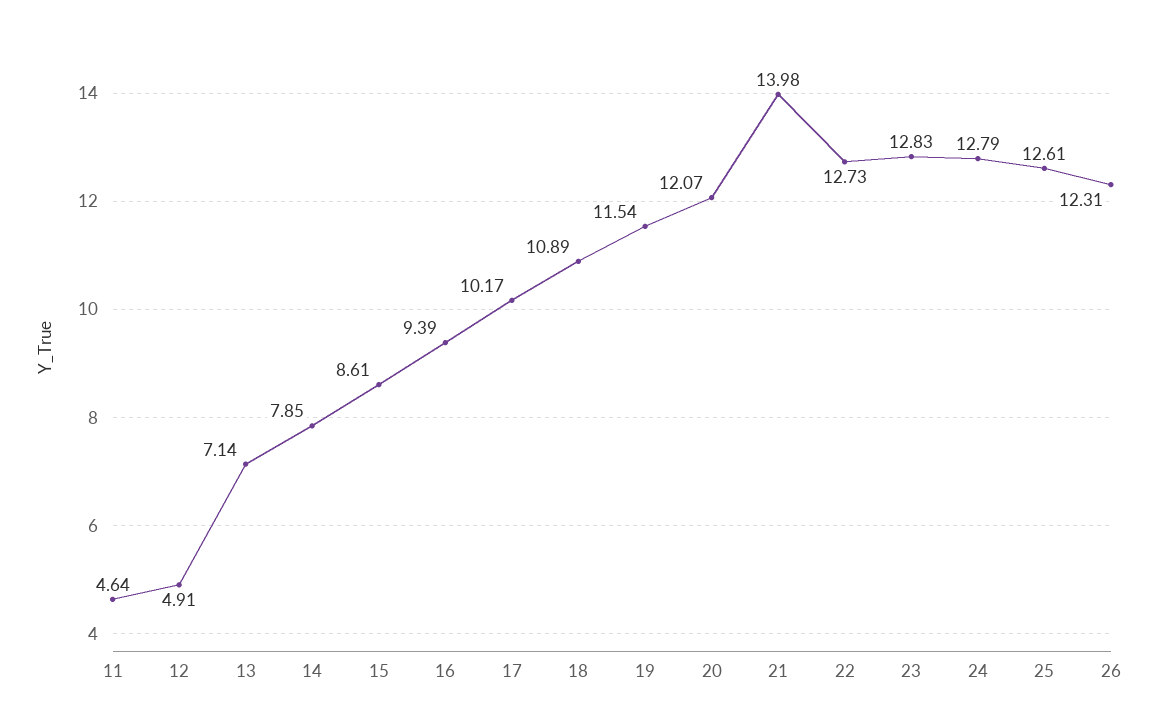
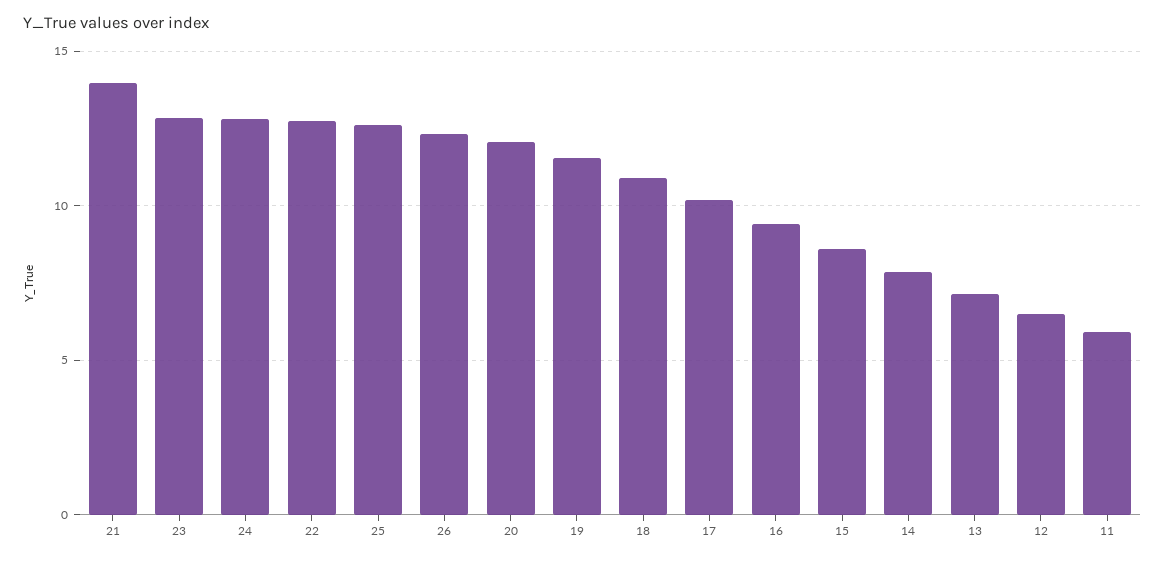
11: 4.64 -> 6
12: 4.91 -> 6.5

